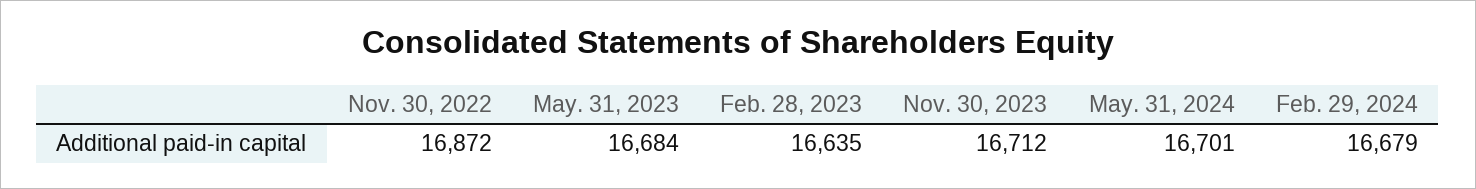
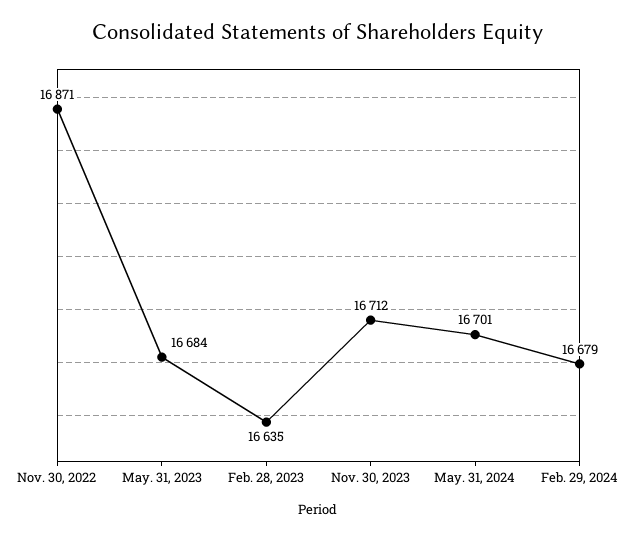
Nov. 30, 2022: 16872 -> 16871

